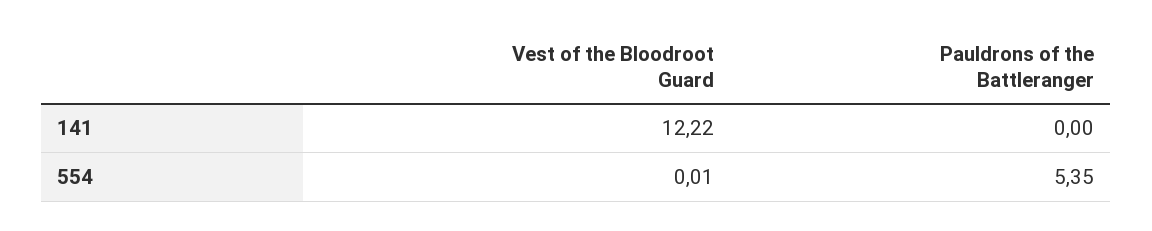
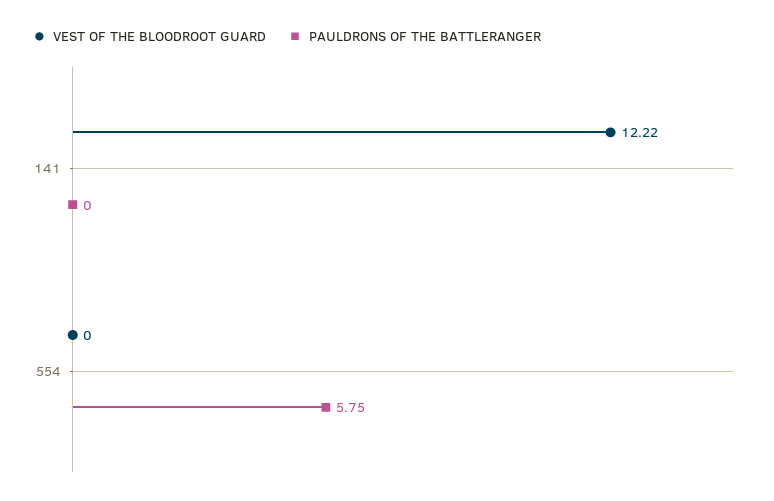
Vest of the Bloodroot Guard, 554: 0.01 -> 0
Pauldrons of the Battleranger, 554: 5.35 -> 5.75

